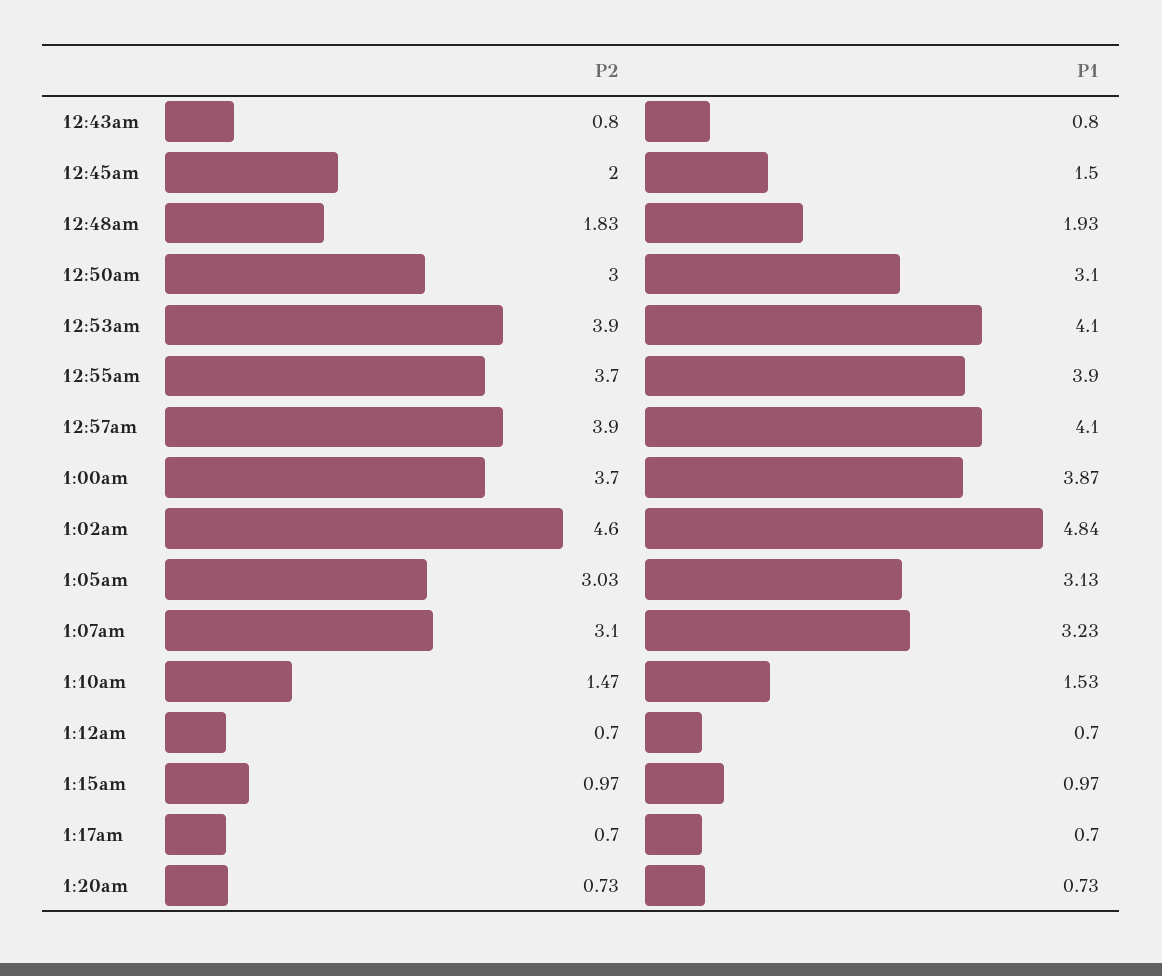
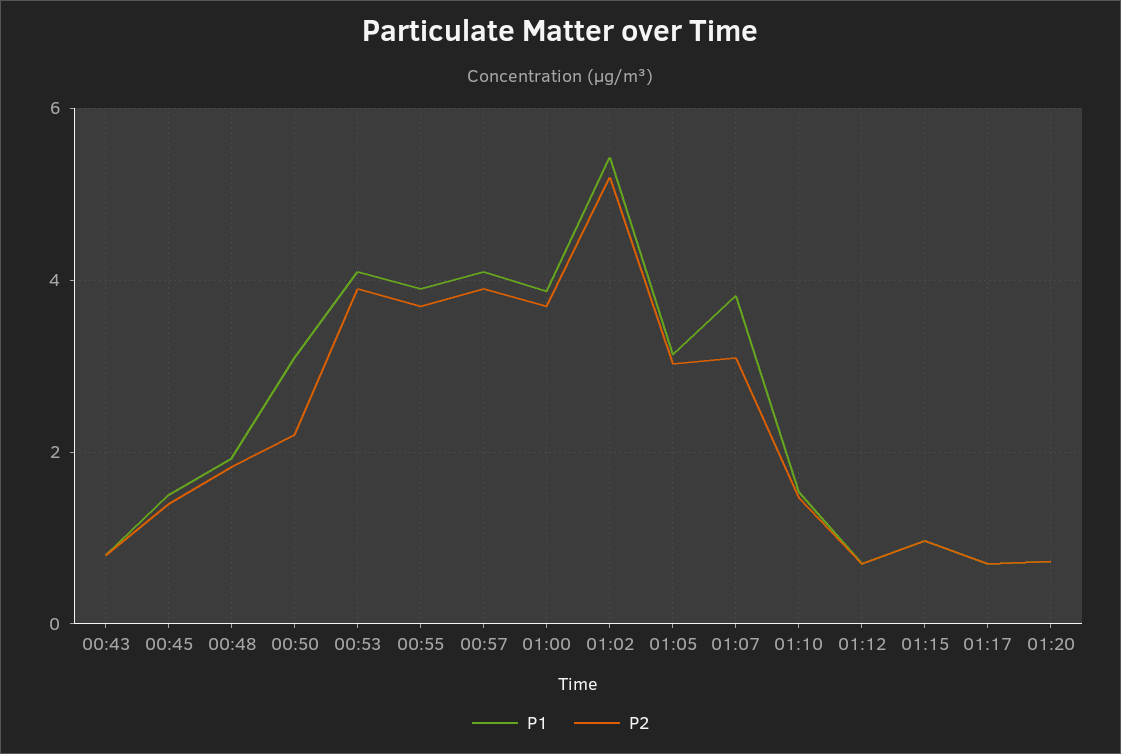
P2, 12:45am: 2 -> 1.4
P2, 12:50am: 3 -> 2.2
P2, 1:02am: 4.6 -> 5.2
P1, 1:02am: 4.84 -> 5.4
P1, 1:07am: 3.23 -> 3.8

